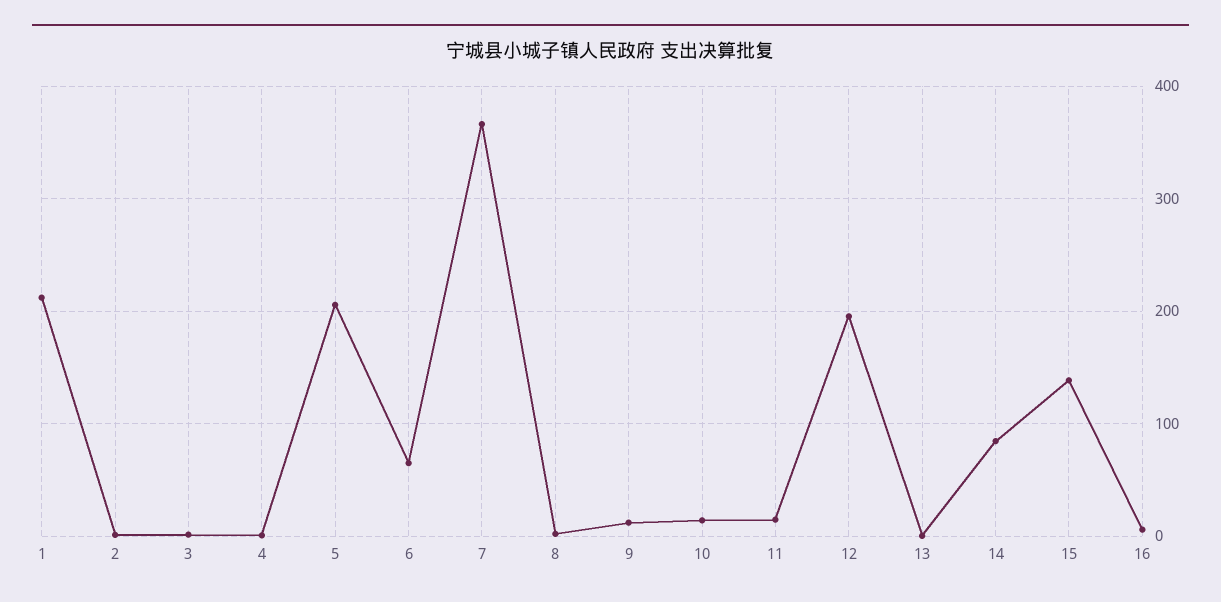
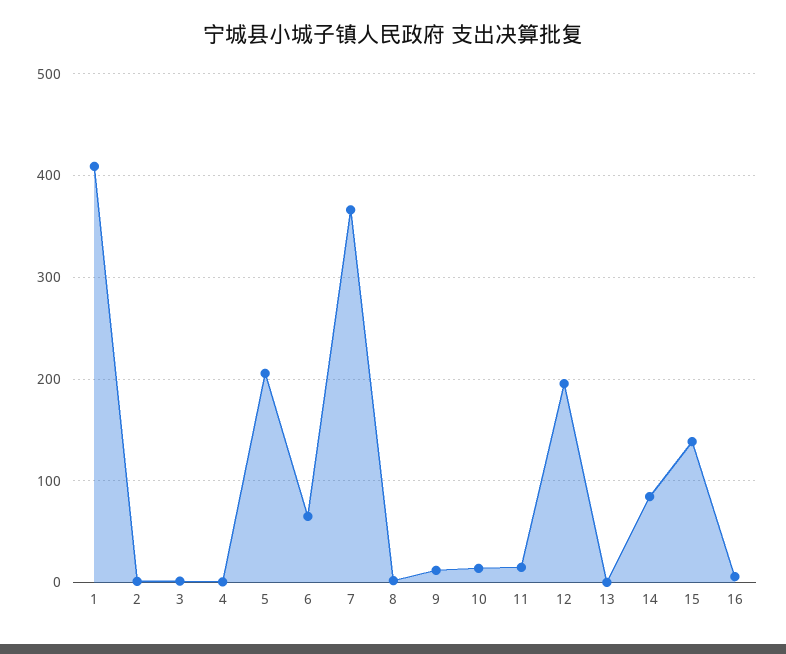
1: 210 -> 410

